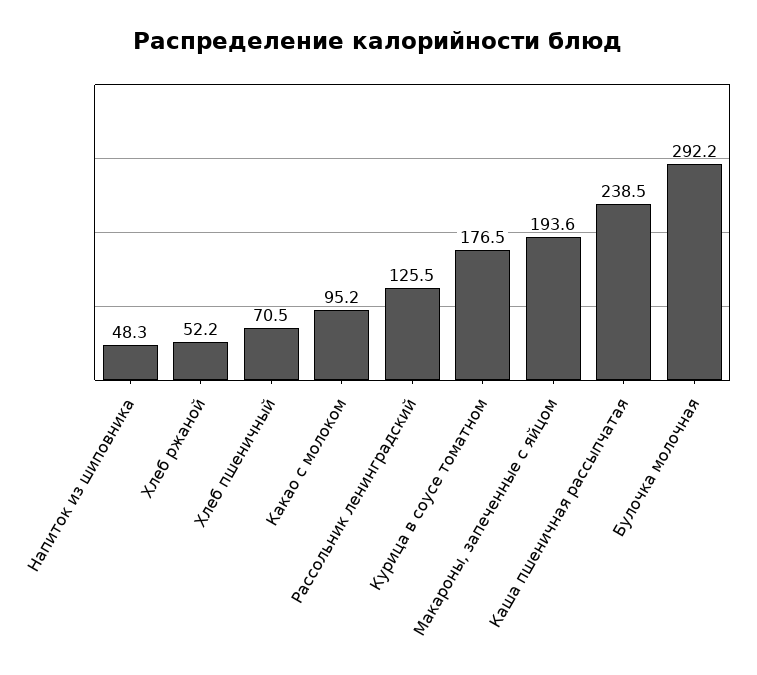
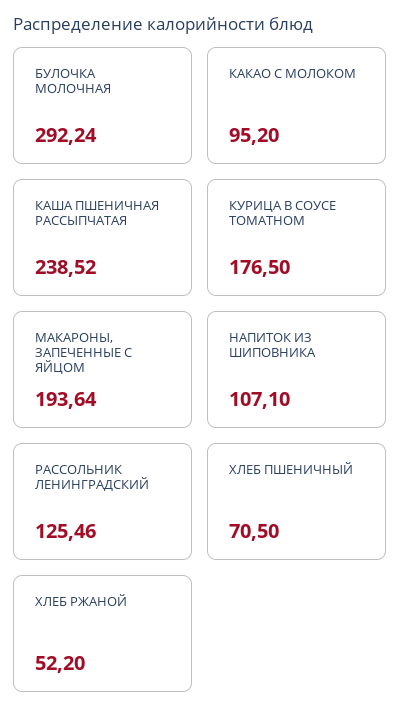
Напиток из шиповника: 48.3 -> 107.1

